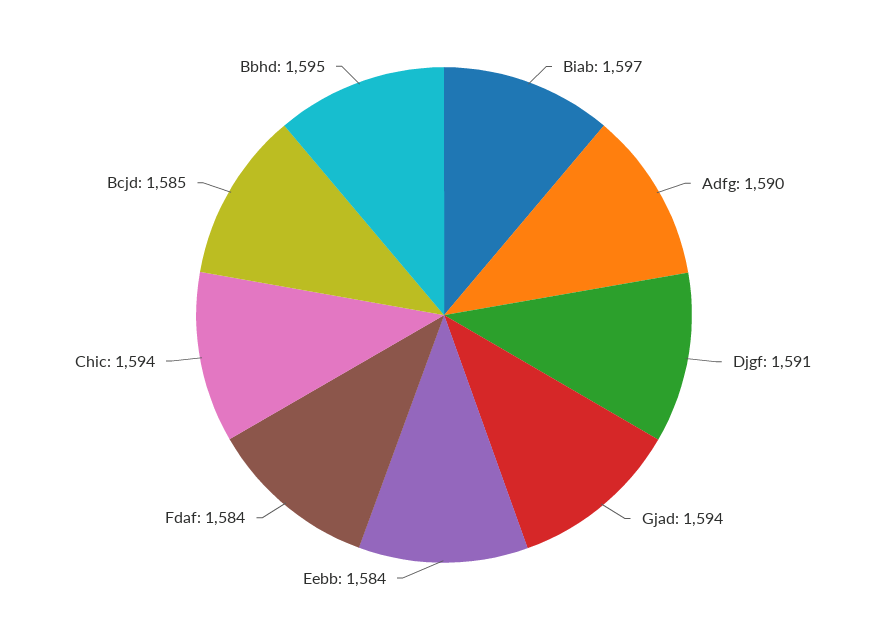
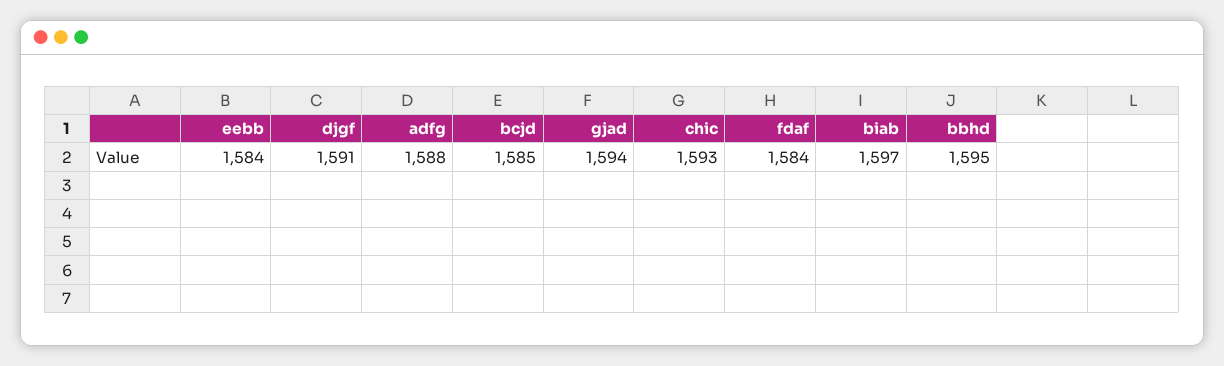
Adfg: 1590 -> 1588
Chic: 1594 -> 1593

